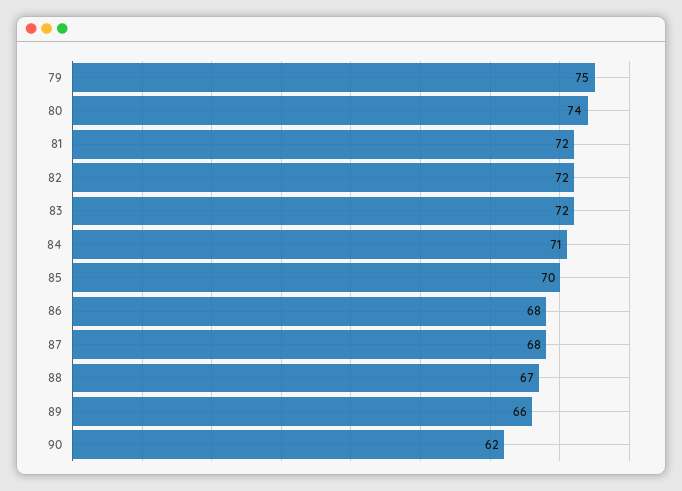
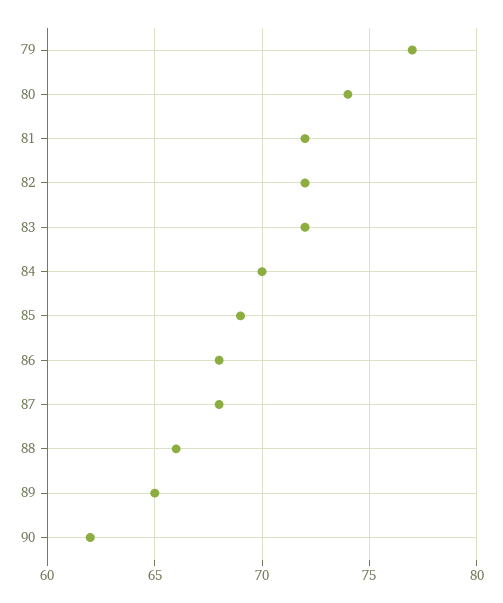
79: 75 -> 77
84: 71 -> 70
85: 70 -> 69
88: 67 -> 66
89: 66 -> 65

